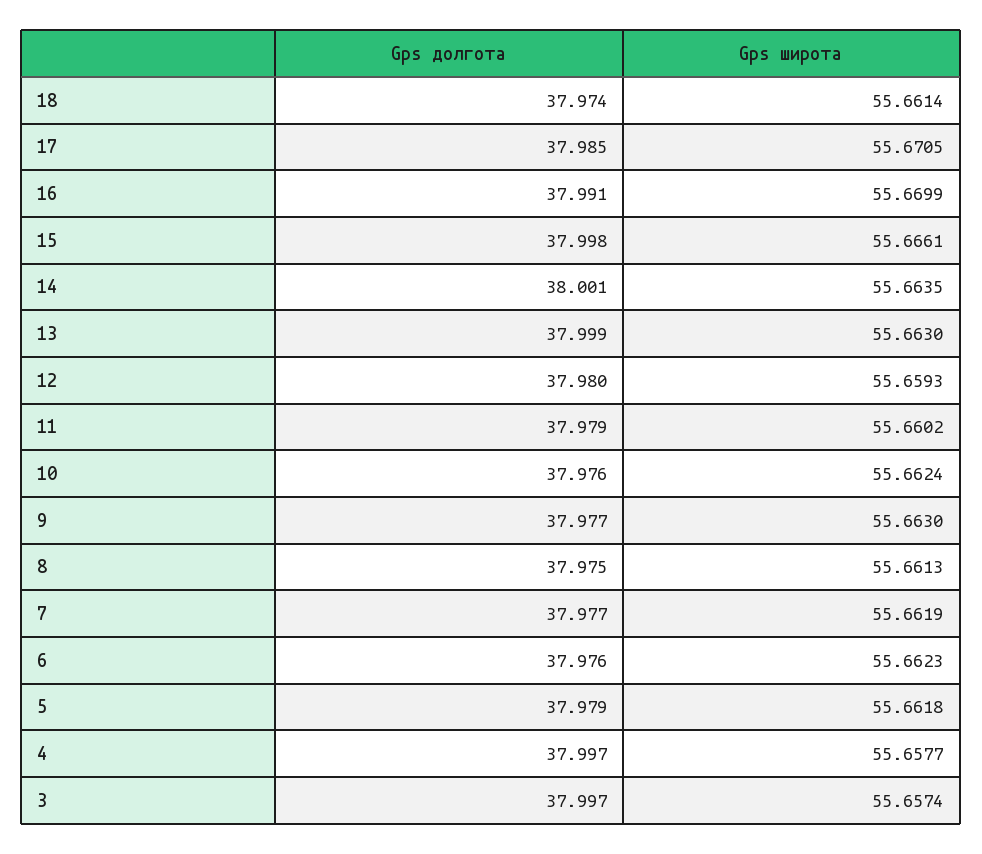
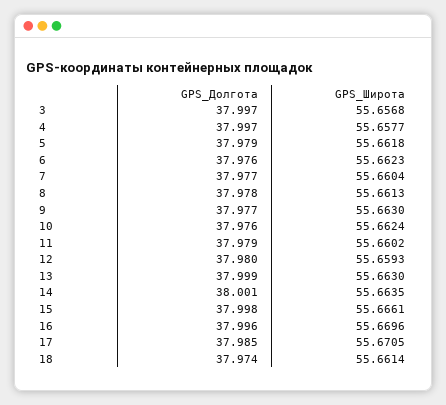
Gps долгота, 16: 37.991 -> 37.996
Gps широта, 16: 55.6699 -> 55.6696
Gps долгота, 8: 37.975 -> 37.978
Gps широта, 7: 55.6619 -> 55.6604
Gps широта, 3: 55.6574 -> 55.6568

